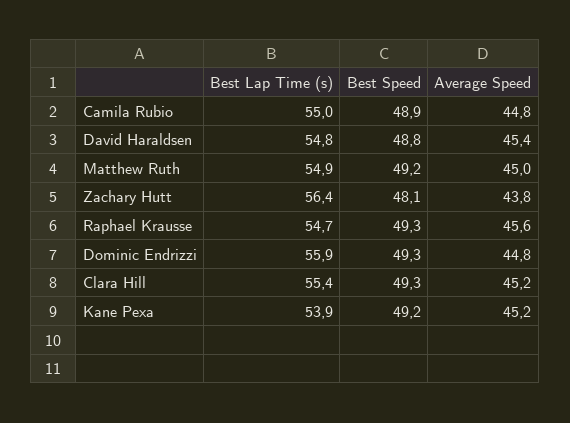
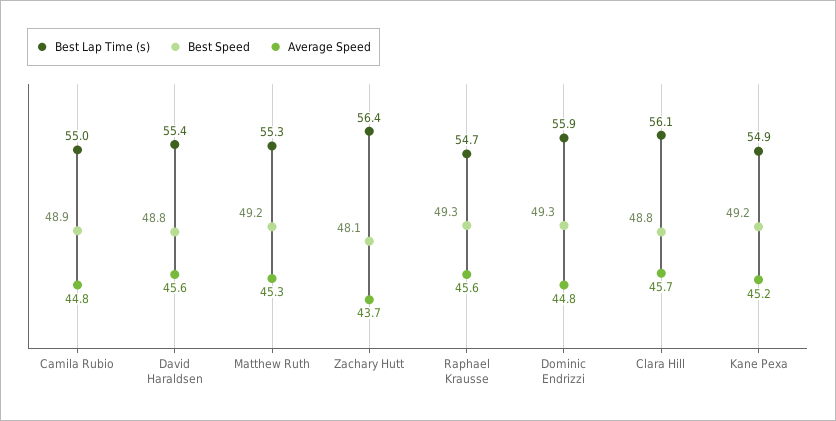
Best Lap Time (s), David Haraldsen: 54.8 -> 55.4
Average Speed, David Haraldsen: 45.4 -> 45.6
Best Lap Time (s), Matthew Ruth: 54.9 -> 55.3
Average Speed, Matthew Ruth: 45 -> 45.3
Average Speed, Zachary Hutt: 43.8 -> 43.7
Best Lap Time (s), Clara Hill: 55.4 -> 56.1
Best Speed, Clara Hill: 49.3 -> 48.8
Average Speed, Clara Hill: 45.2 -> 45.7
Best Lap Time (s), Kane Pexa: 53.9 -> 54.9

